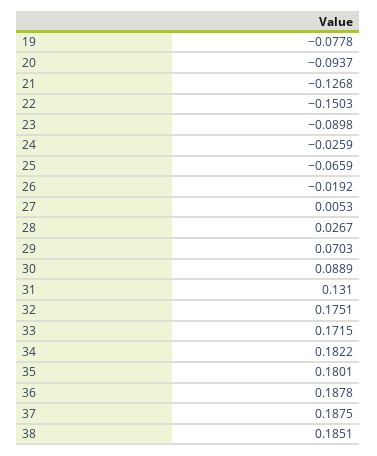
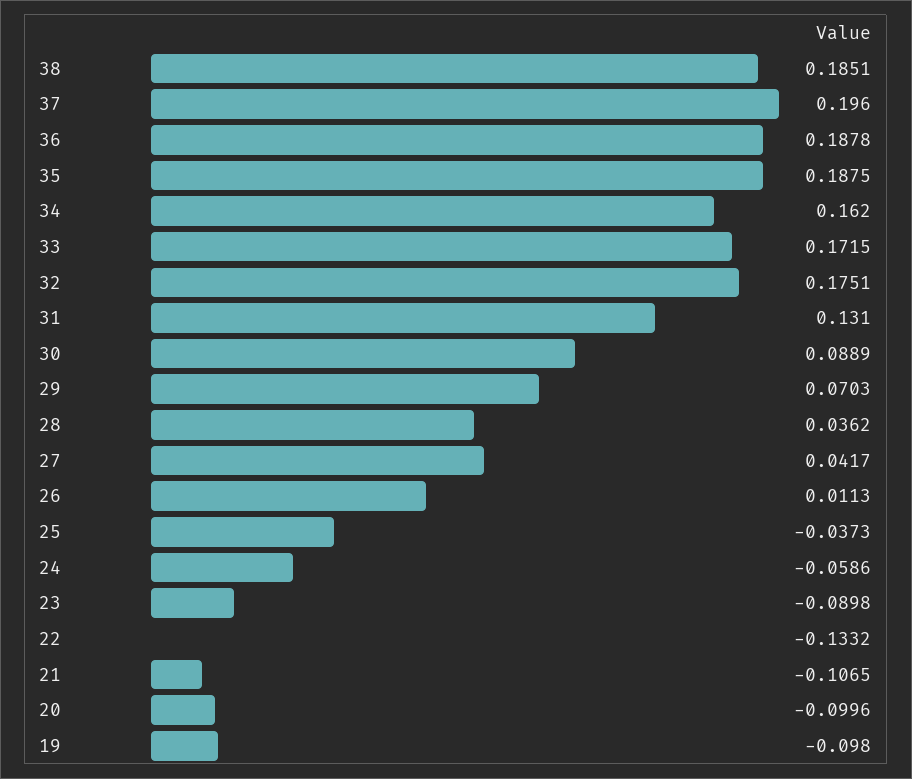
19: -0.0778 -> -0.098
20: -0.0937 -> -0.0996
21: -0.1268 -> -0.1065
22: -0.1503 -> -0.1332
24: -0.0259 -> -0.0586
25: -0.0659 -> -0.0373
26: -0.0192 -> 0.0113
27: 0.0053 -> 0.0417
28: 0.0267 -> 0.0362
34: 0.1822 -> 0.162
35: 0.1801 -> 0.1875
37: 0.1875 -> 0.196

